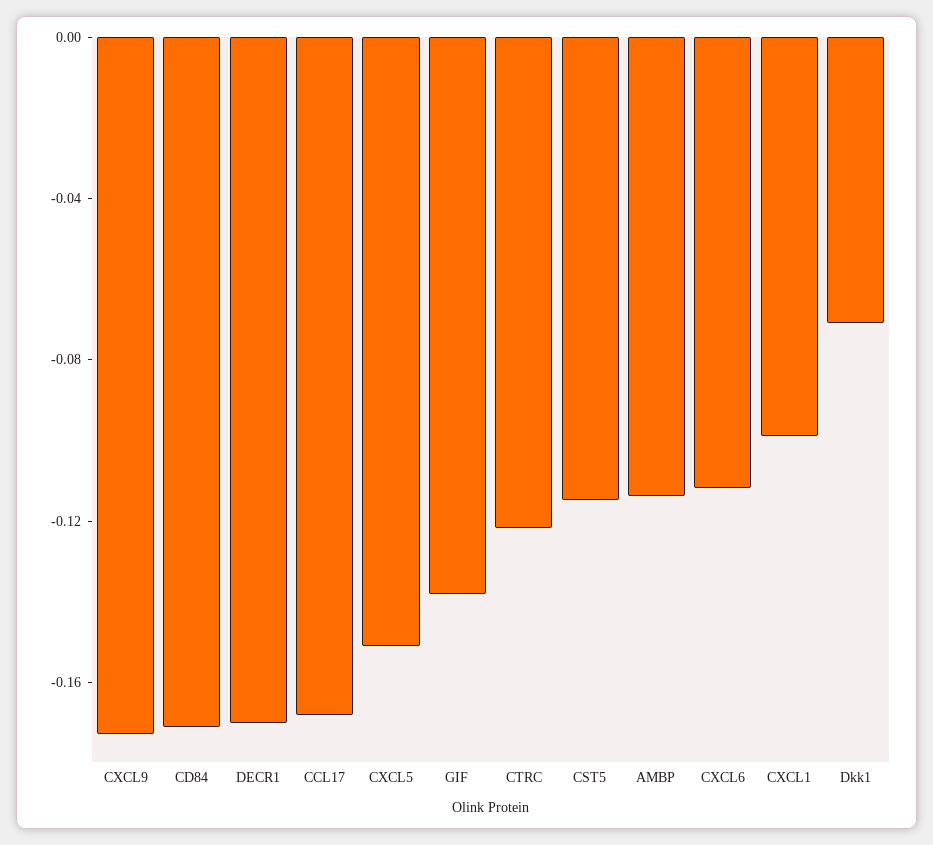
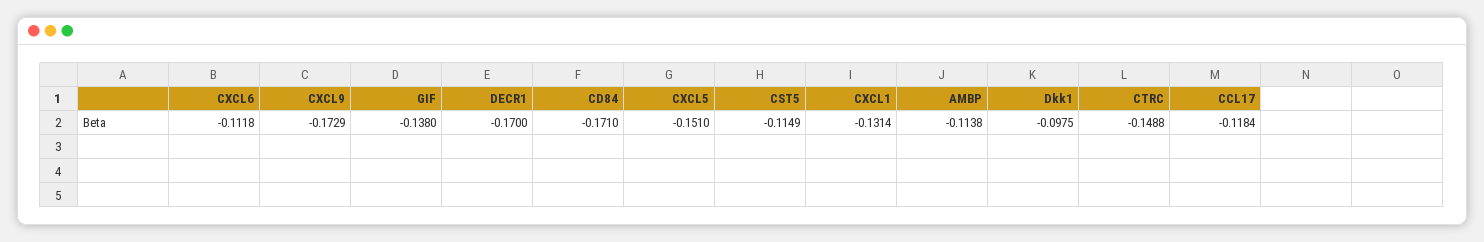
CCL17: -0.17 -> -0.1184
CTRC: -0.12 -> -0.1488
CXCL1: -0.1 -> -0.1314
Dkk1: -0.07 -> -0.0975

